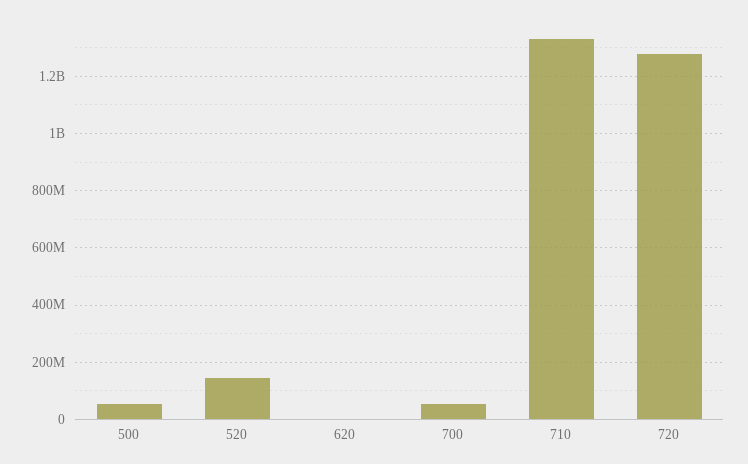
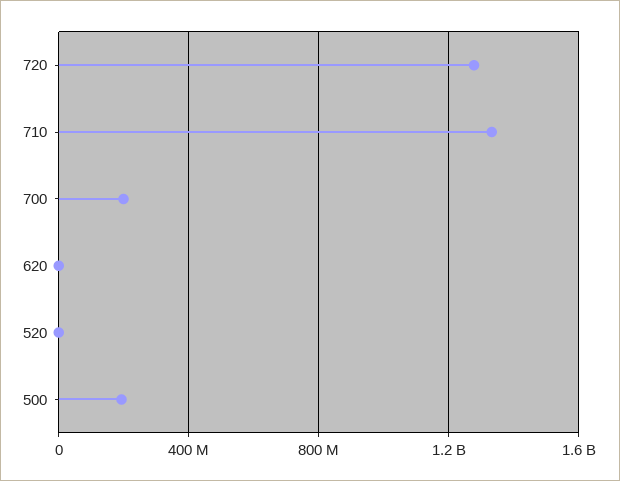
500: 50000000 -> 200000000
520: 150000000 -> 0
700: 50000000 -> 200000000

